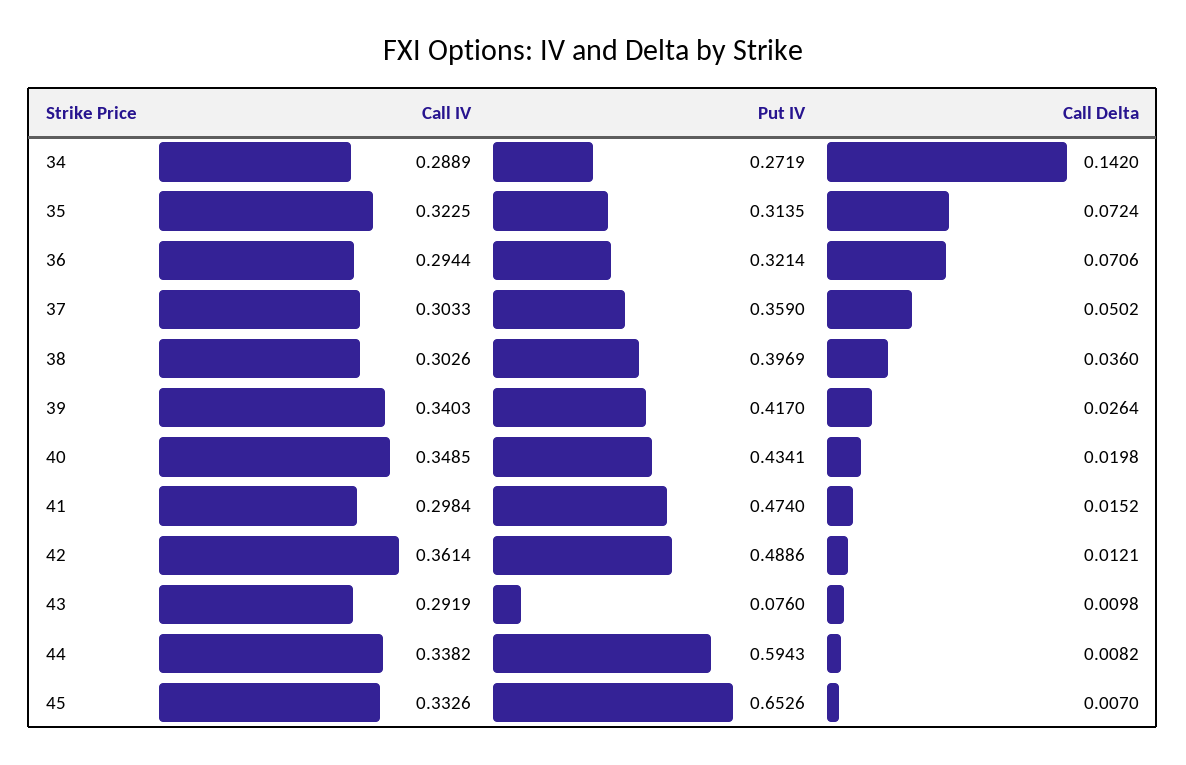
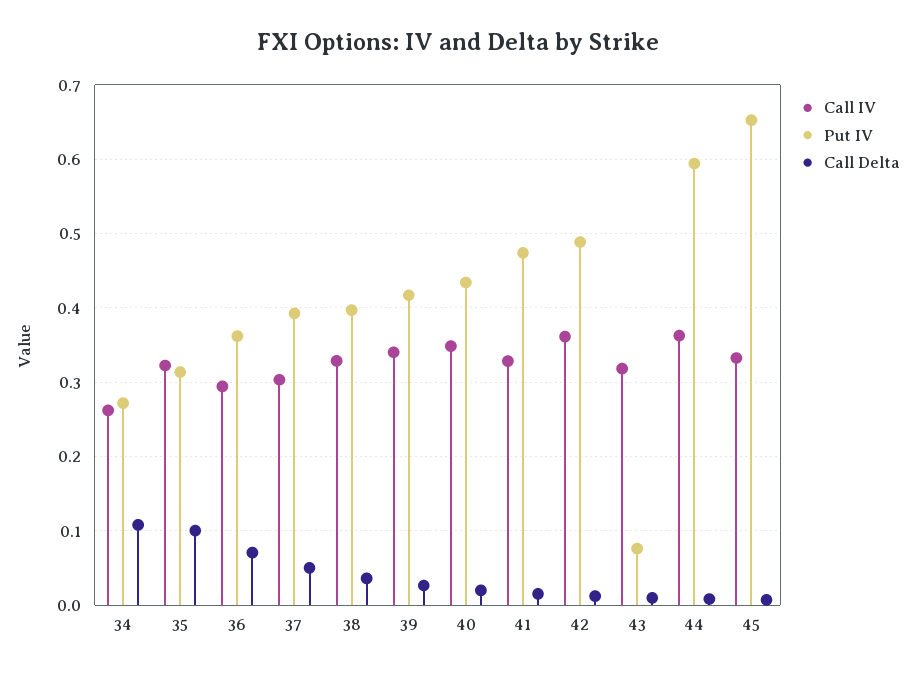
Call IV, 34: 0.2889 -> 0.26
Call Delta, 34: 0.142 -> 0.11
Call Delta, 35: 0.0724 -> 0.1
Put IV, 36: 0.3214 -> 0.36
Put IV, 37: 0.359 -> 0.39
Call IV, 38: 0.3026 -> 0.33
Call IV, 41: 0.2984 -> 0.33
Call IV, 43: 0.2919 -> 0.32
Call IV, 44: 0.3382 -> 0.36

